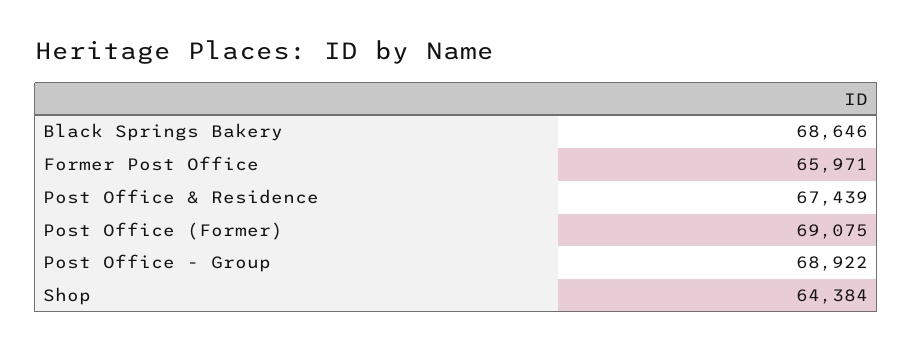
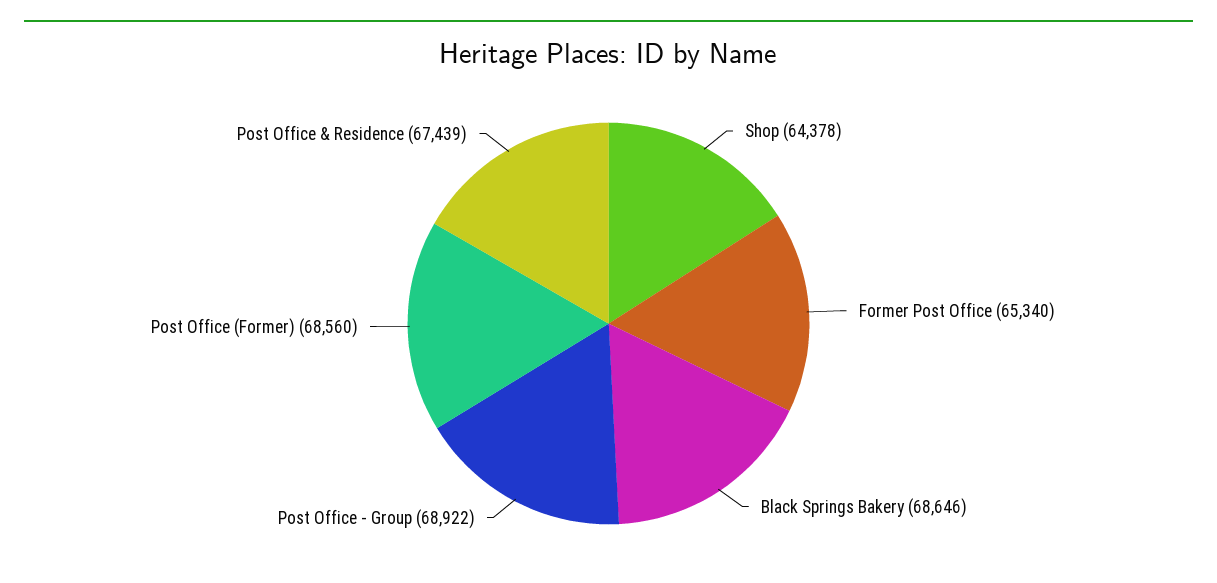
Former Post Office: 65971 -> 65340
Post Office (Former): 69075 -> 68560
Shop: 64384 -> 64378

